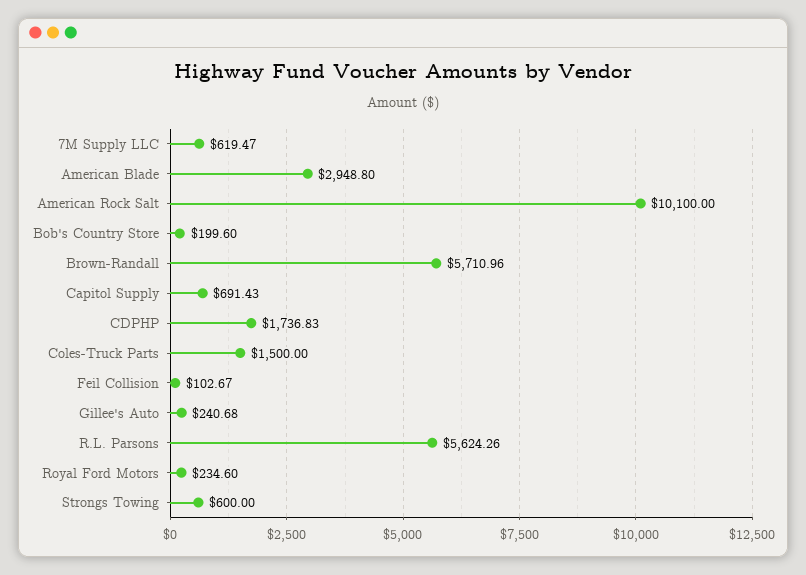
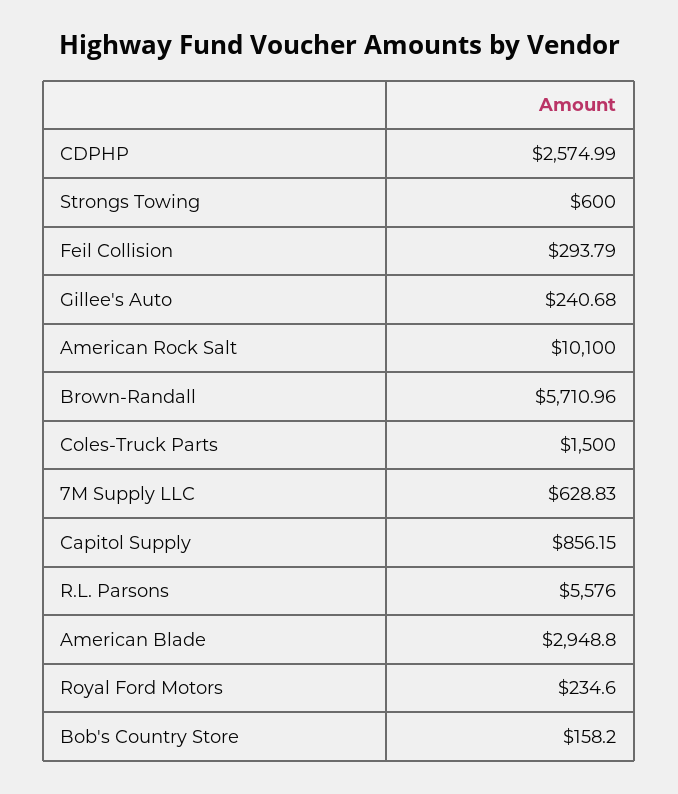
7M Supply LLC: 619.47 -> 628.83
Bob's Country Store: 199.6 -> 158.2
Capitol Supply: 691.43 -> 856.15
CDPHP: 1736.83 -> 2574.99
Feil Collision: 102.67 -> 293.79
R.L. Parsons: 5624.26 -> 5576

